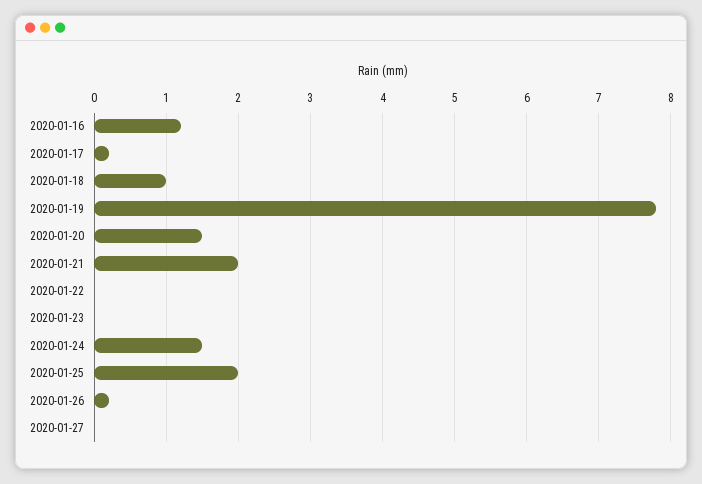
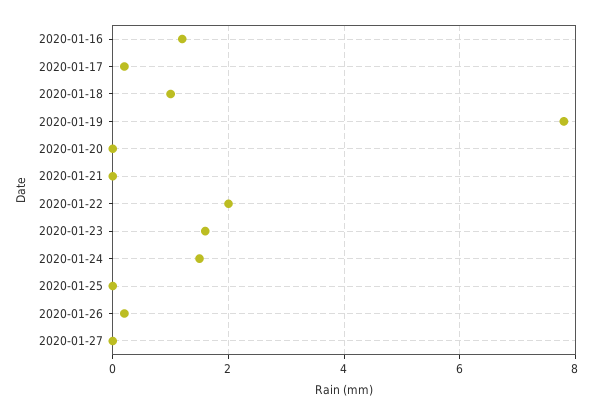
2020-01-20: 1.5 -> 0
2020-01-21: 2 -> 0
2020-01-22: 0 -> 2
2020-01-23: 0 -> 1.5
2020-01-25: 2 -> 0

